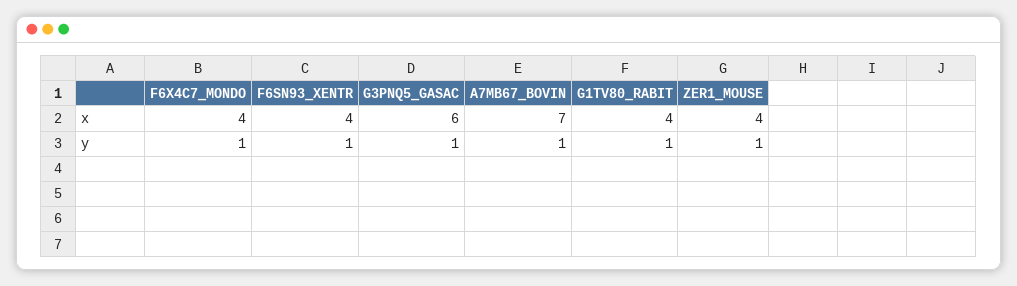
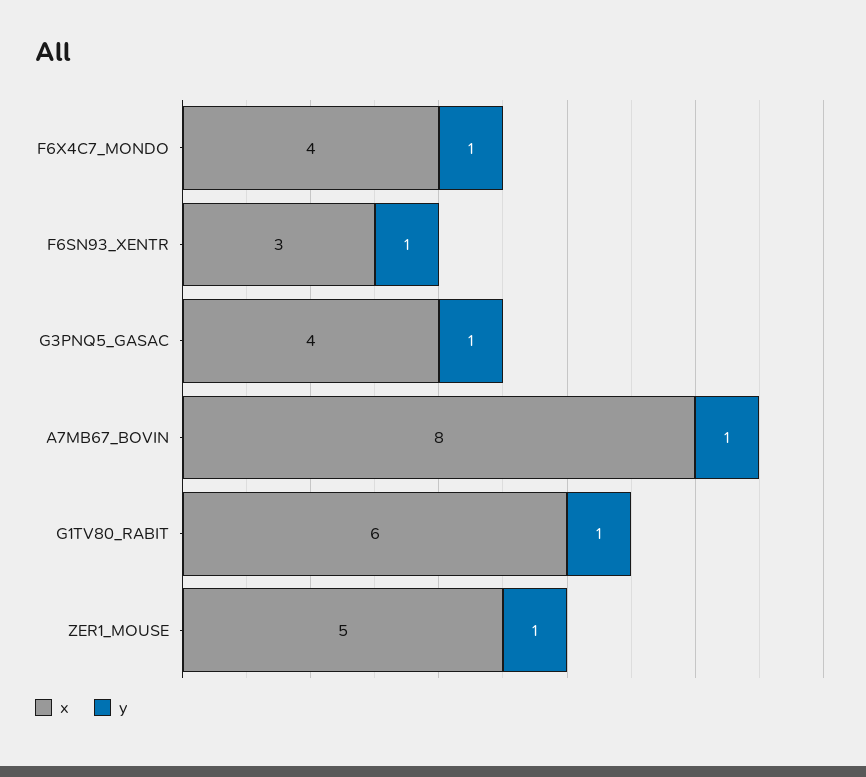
x, F6SN93_XENTR: 4 -> 3
x, G3PNQ5_GASAC: 6 -> 4
x, A7MB67_BOVIN: 7 -> 8
x, G1TV80_RABIT: 4 -> 6
x, ZER1_MOUSE: 4 -> 5

